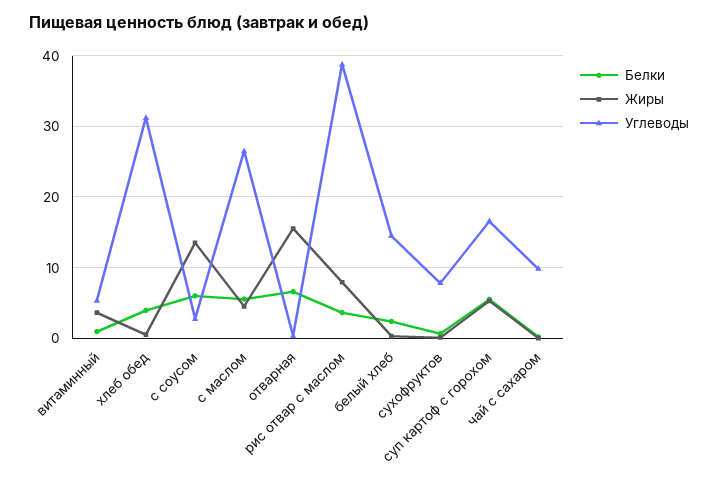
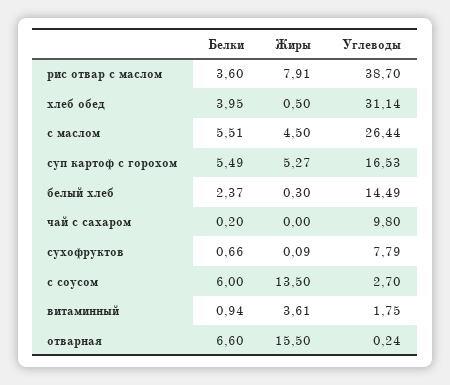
Углеводы, витаминный: 5 -> 1.75

